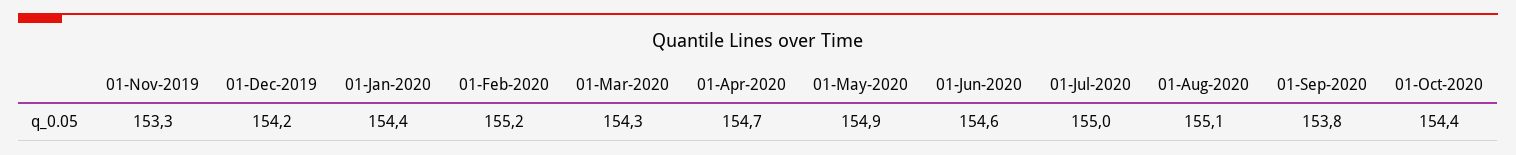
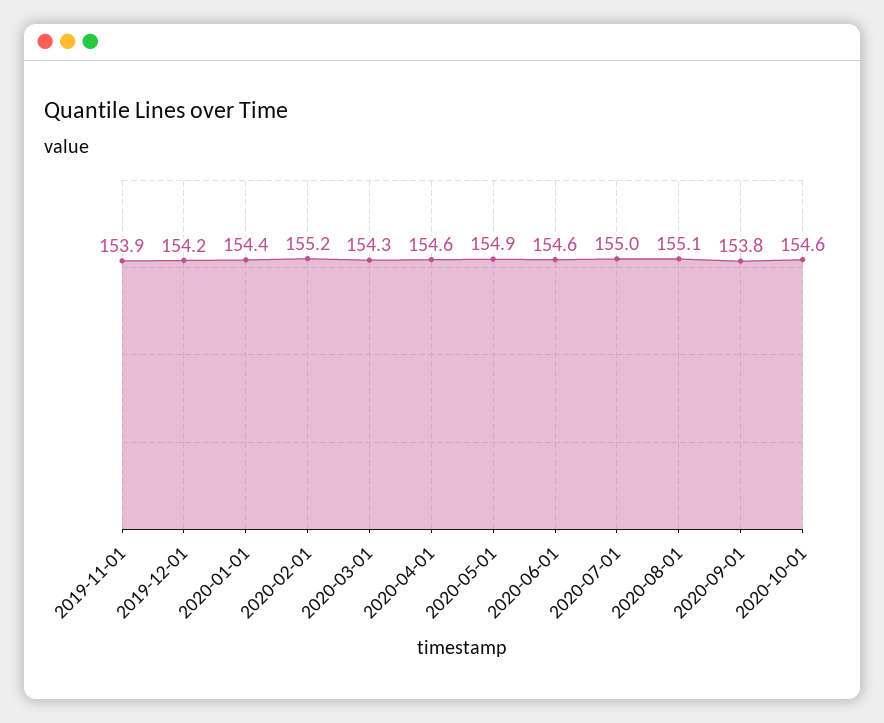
01-Nov-2019: 153.3 -> 153.9
01-Apr-2020: 154.7 -> 154.6
01-Oct-2020: 154.4 -> 154.6

